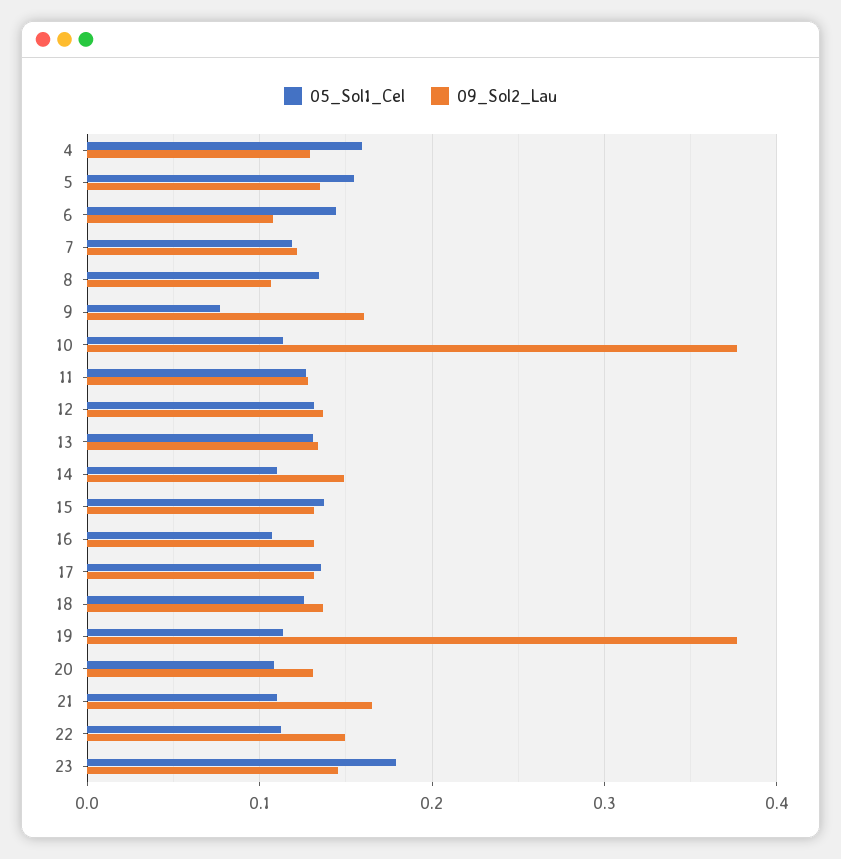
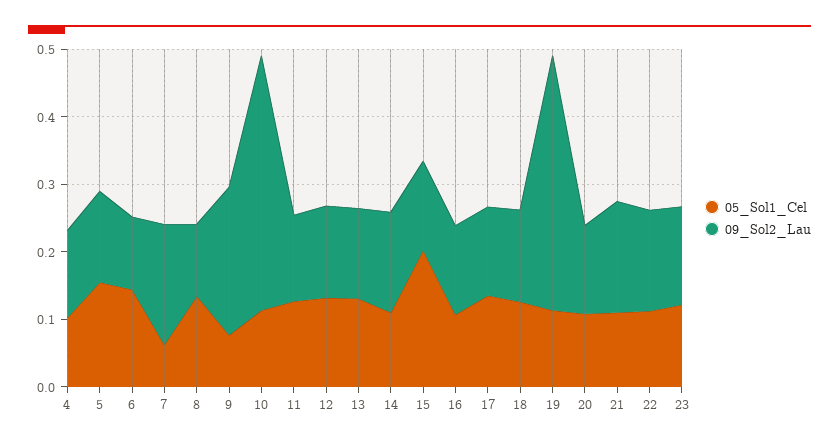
05_Sol1_Cel, 4: 0.16 -> 0.1
05_Sol1_Cel, 7: 0.12 -> 0.06
09_Sol2_Lau, 7: 0.12 -> 0.18
09_Sol2_Lau, 9: 0.16 -> 0.22
05_Sol1_Cel, 15: 0.14 -> 0.2
05_Sol1_Cel, 23: 0.18 -> 0.12

